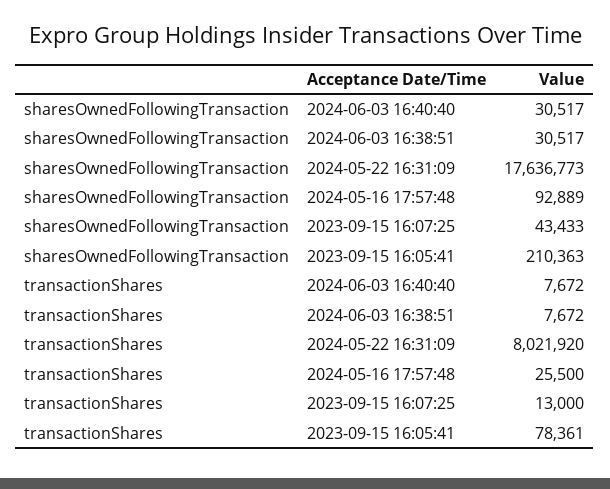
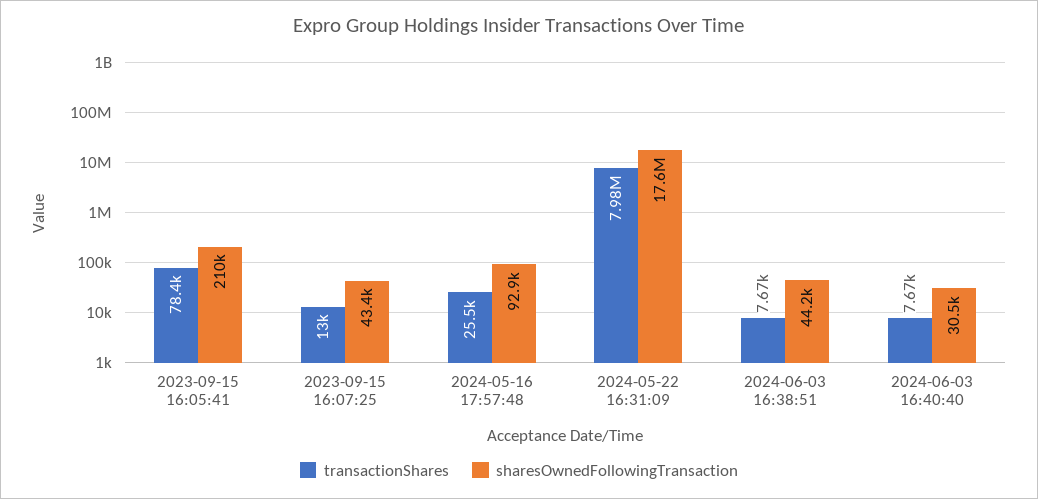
sharesOwnedFollowingTransaction, 2024-06-03 16:38:51: 30517 -> 44200
transactionShares, 2024-05-22 16:31:09: 8021920 -> 7980000

